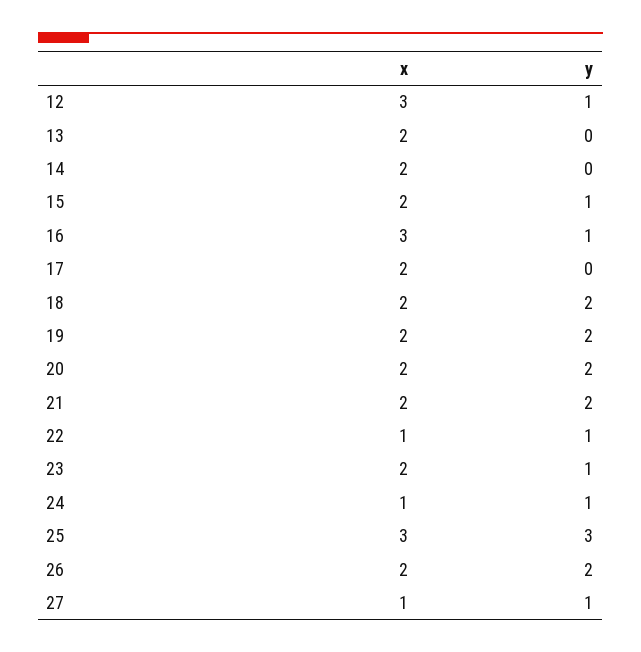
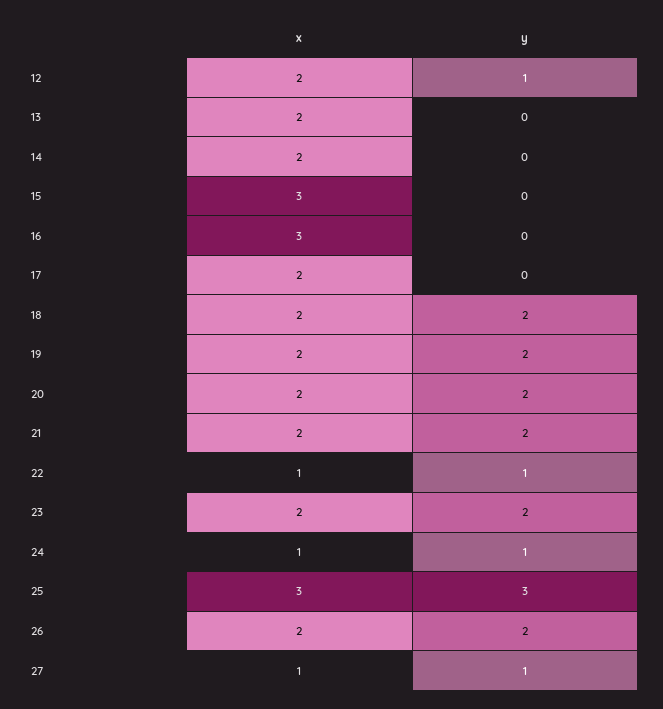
x, 12: 3 -> 2
x, 15: 2 -> 3
y, 15: 1 -> 0
y, 16: 1 -> 0
y, 23: 1 -> 2

